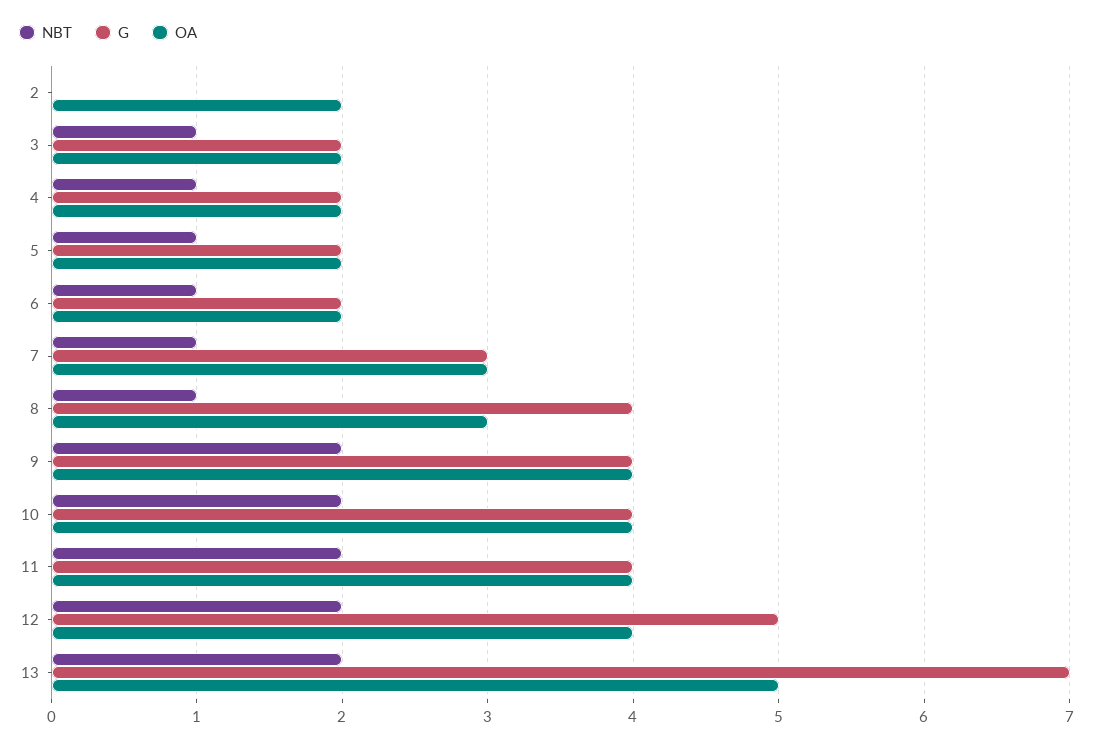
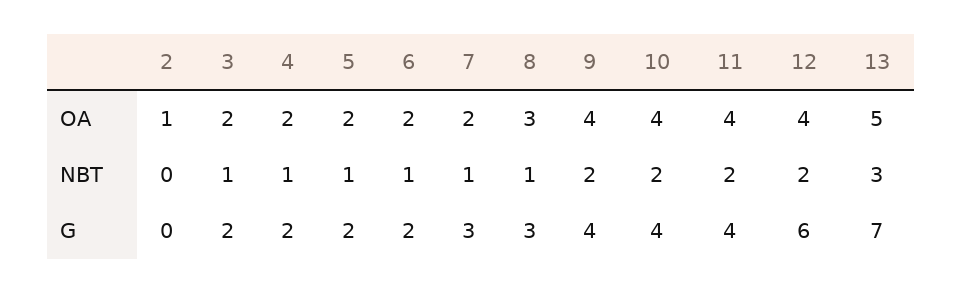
OA, 2: 2 -> 1
OA, 7: 3 -> 2
G, 8: 4 -> 3
G, 12: 5 -> 6
NBT, 13: 2 -> 3

